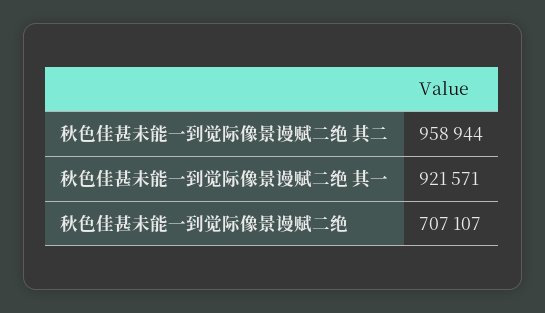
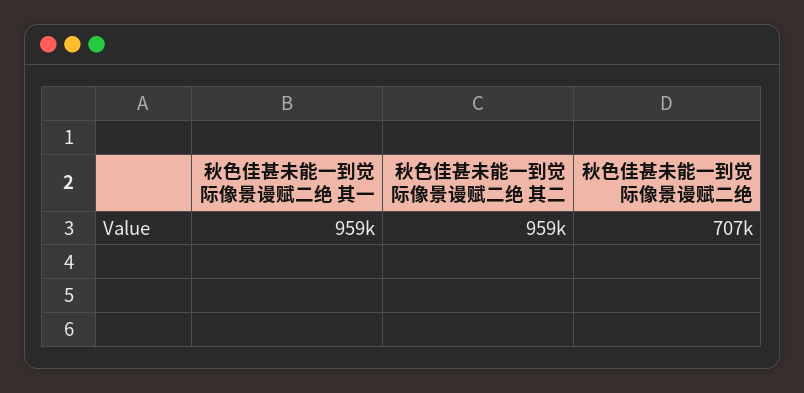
秋色佳甚未能一到觉际像景谩赋二绝 其一: 921571 -> 959000

